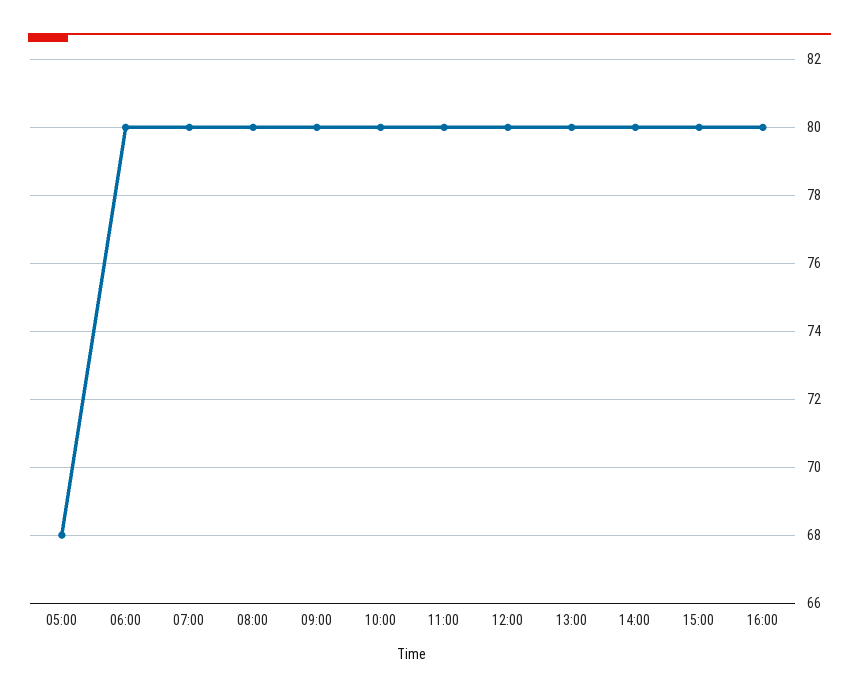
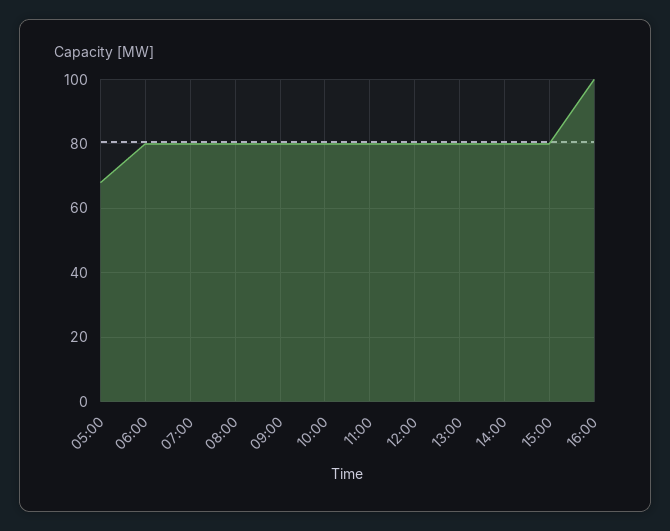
16:00: 80 -> 100

